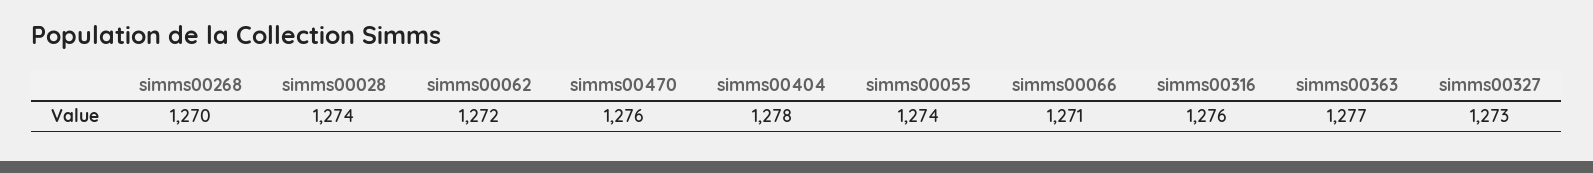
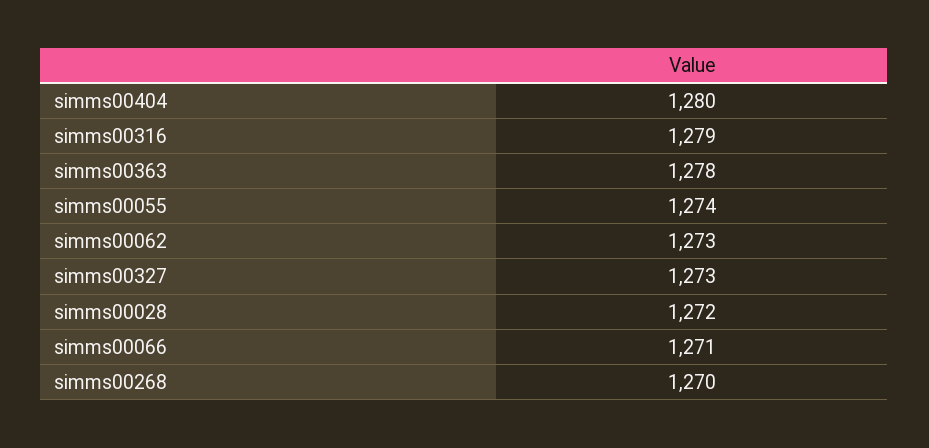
simms00028: 1274 -> 1272
simms00062: 1272 -> 1273
simms00470: 1276 -> none
simms00404: 1278 -> 1280
simms00316: 1276 -> 1279
simms00363: 1277 -> 1278

